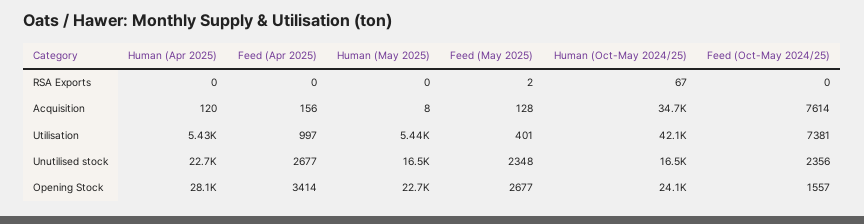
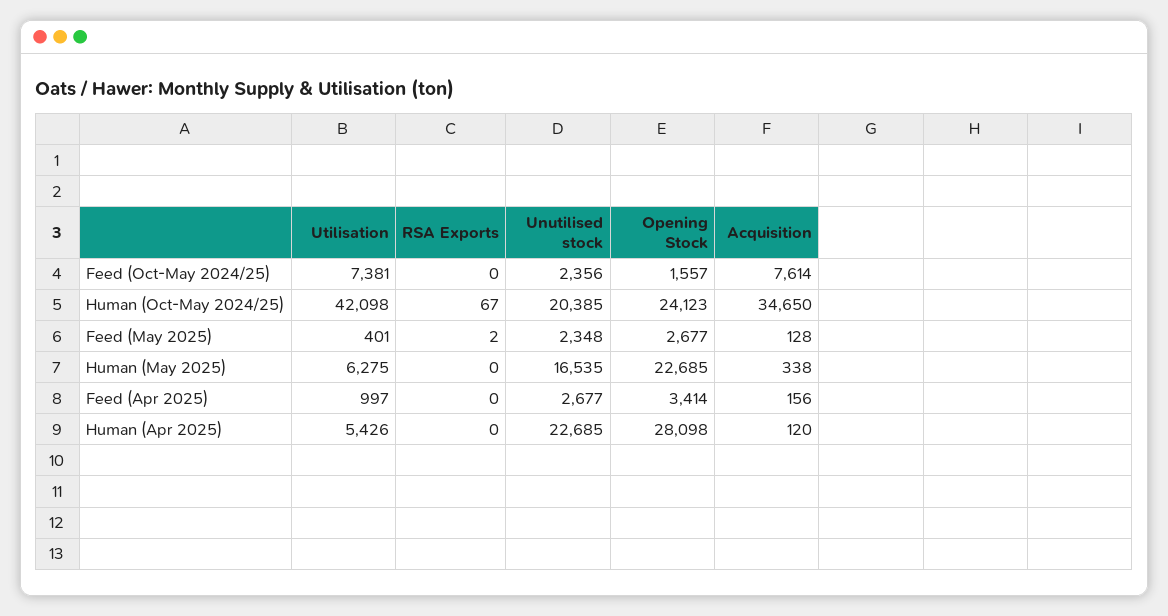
Human (May 2025), Acquisition: 8 -> 338
Human (May 2025), Utilisation: 5440 -> 6275
Human (Oct-May 2024/25), Unutilised stock: 16500 -> 20385

